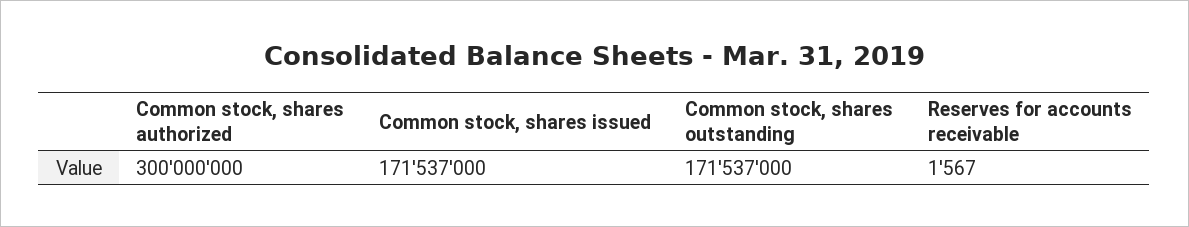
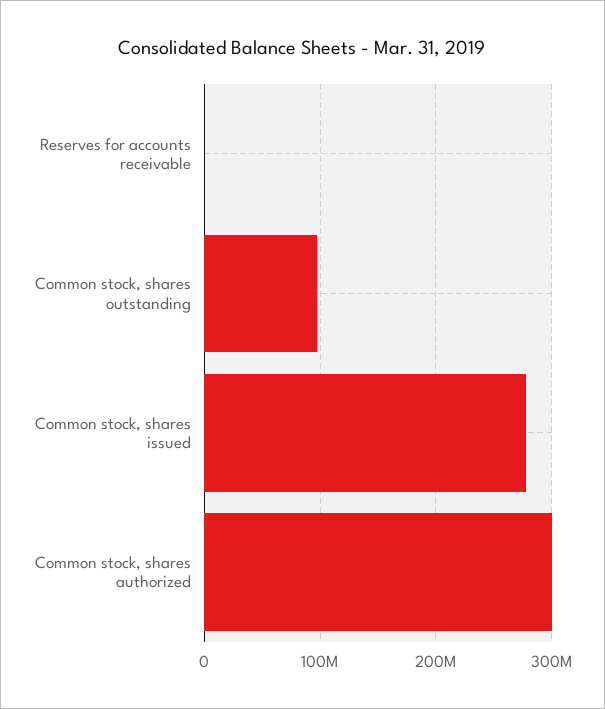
Common stock, shares issued: 171537000 -> 280000000
Common stock, shares outstanding: 171537000 -> 100000000

